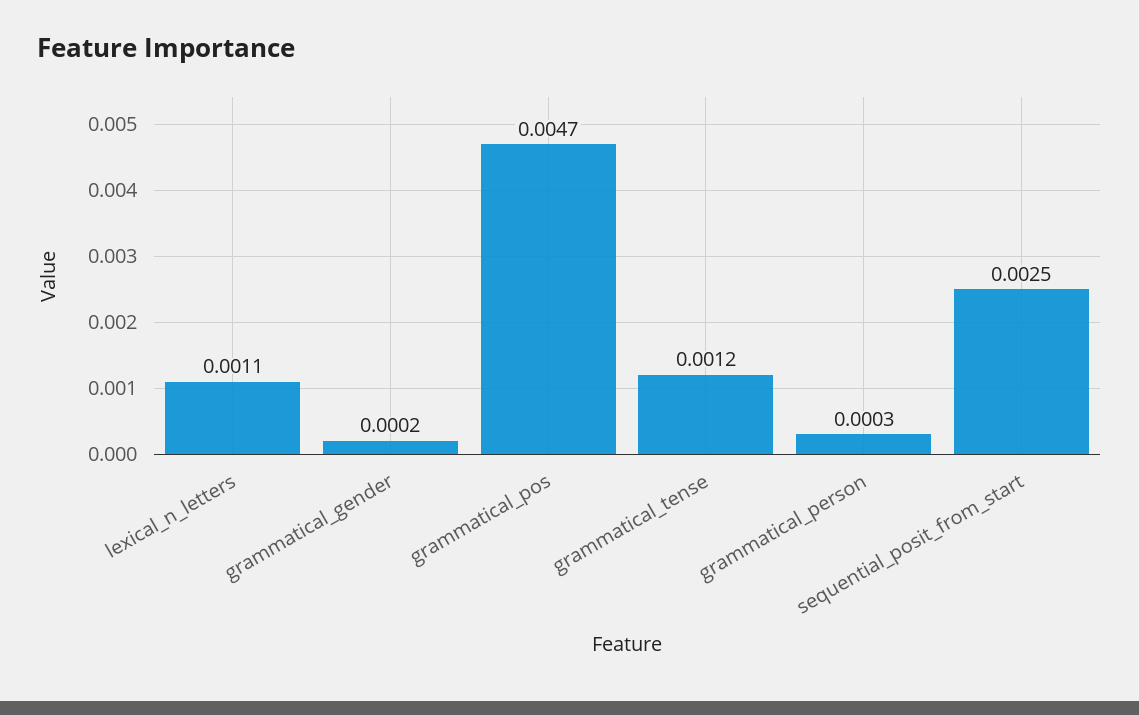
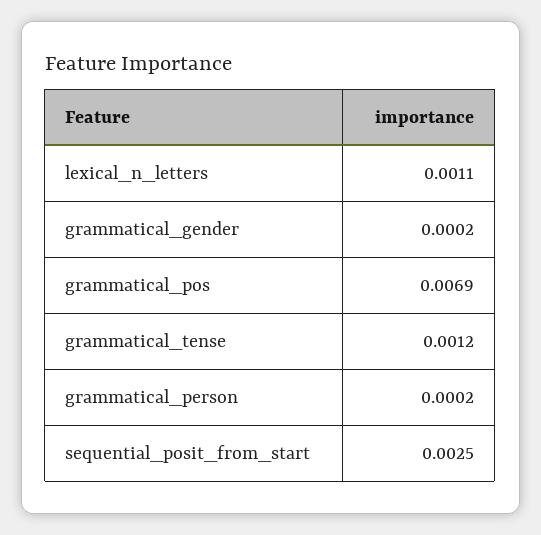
grammatical_pos: 0.0047 -> 0.0069
grammatical_person: 0.0003 -> 0.0002

